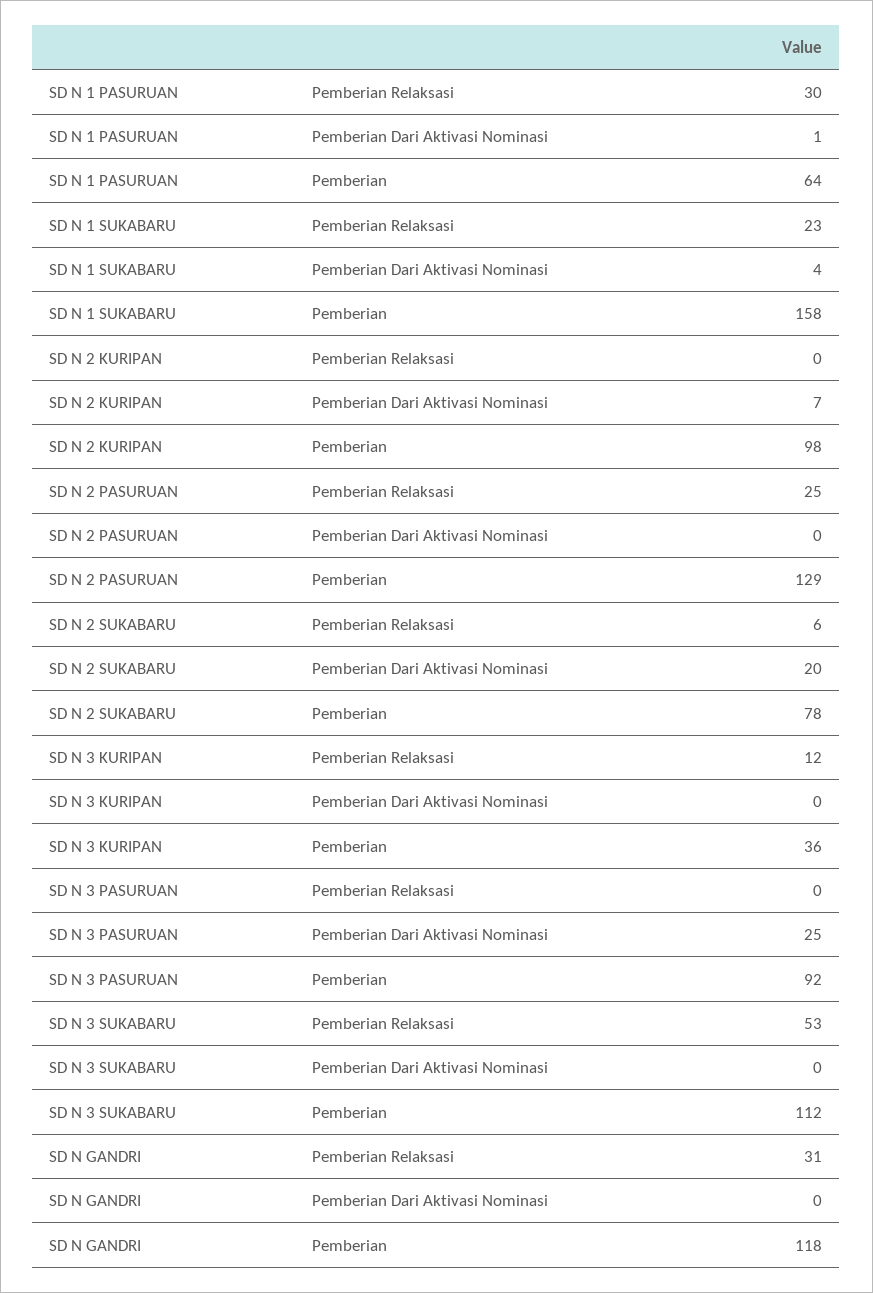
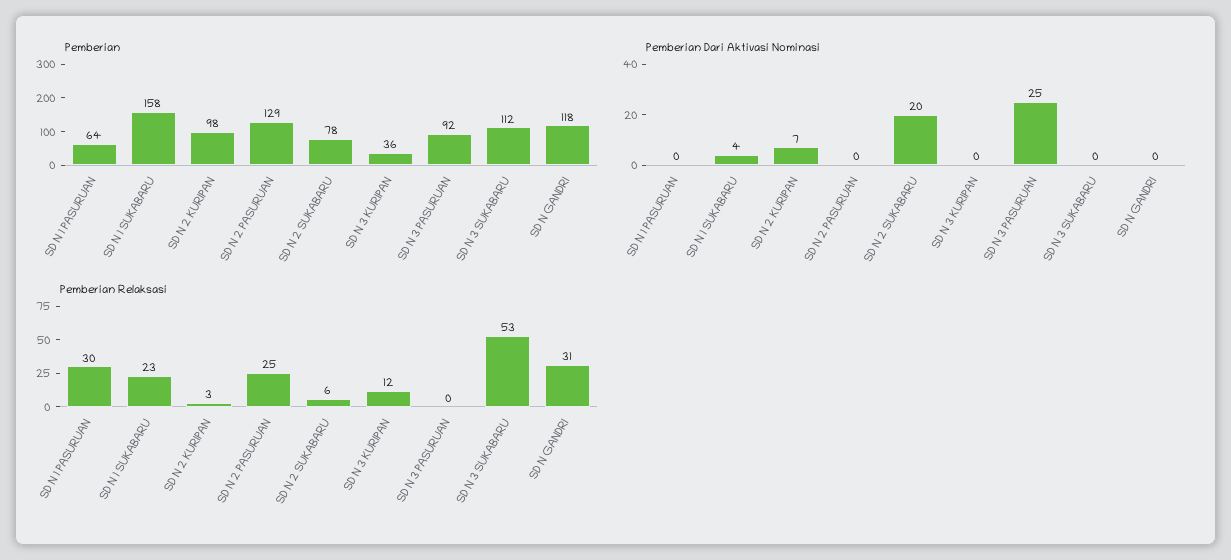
Pemberian Dari Aktivasi Nominasi, SD N 1 PASURUAN: 1 -> 0
Pemberian Relaksasi, SD N 2 KURIPAN: 0 -> 3

